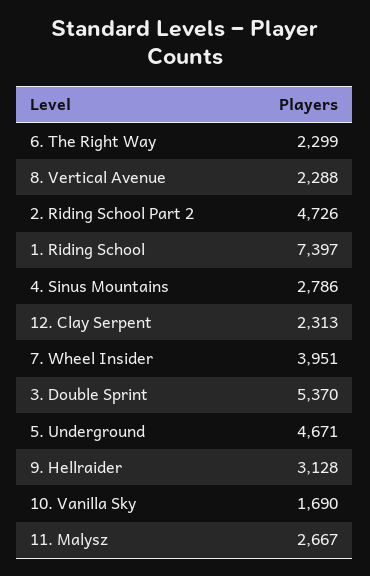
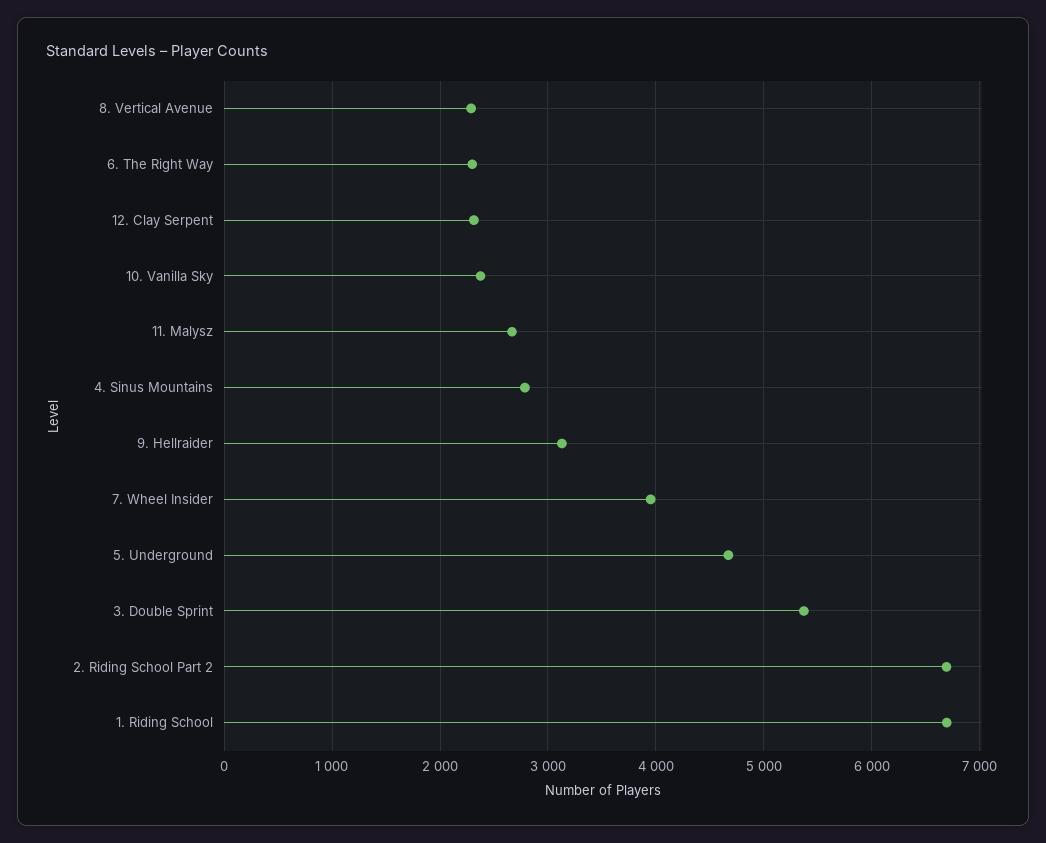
2. Riding School Part 2: 4726 -> 6700
1. Riding School: 7397 -> 6700
10. Vanilla Sky: 1690 -> 2400

